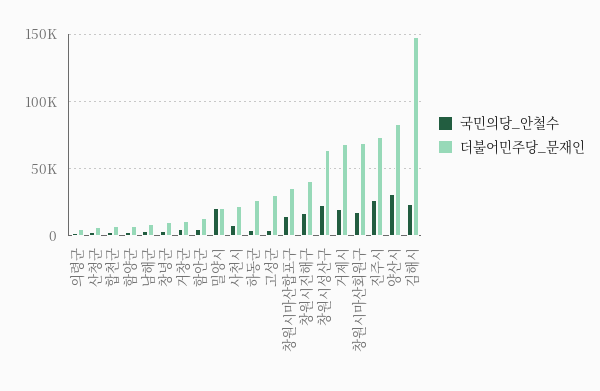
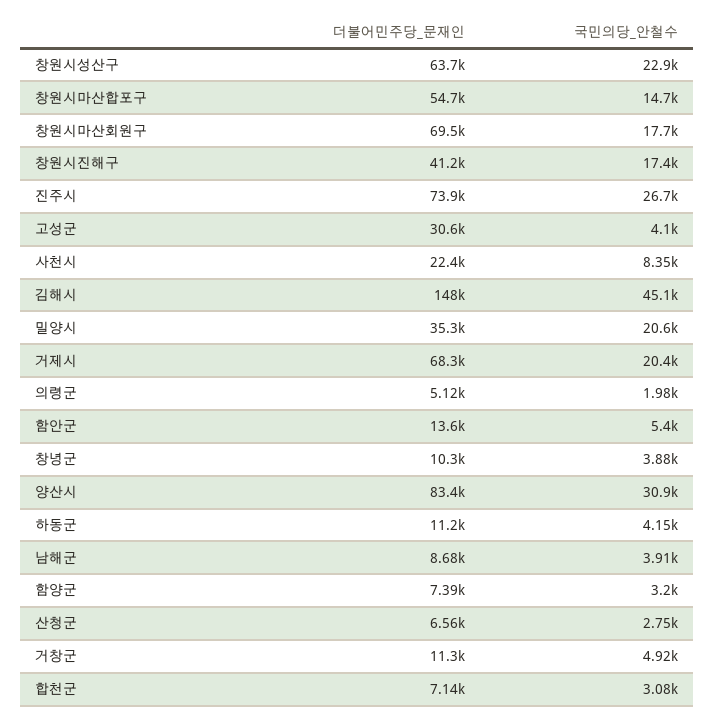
더불어민주당_문재인, 밀양시: 20000 -> 35300
더불어민주당_문재인, 하동군: 25000 -> 11200
더불어민주당_문재인, 창원시마산합포구: 35000 -> 54700
국민의당_안철수, 김해시: 25000 -> 45100

